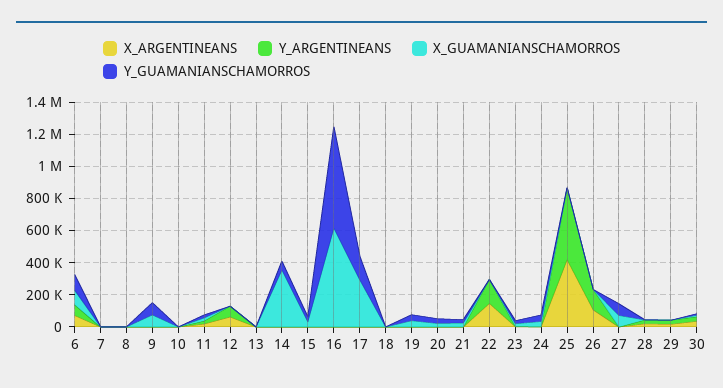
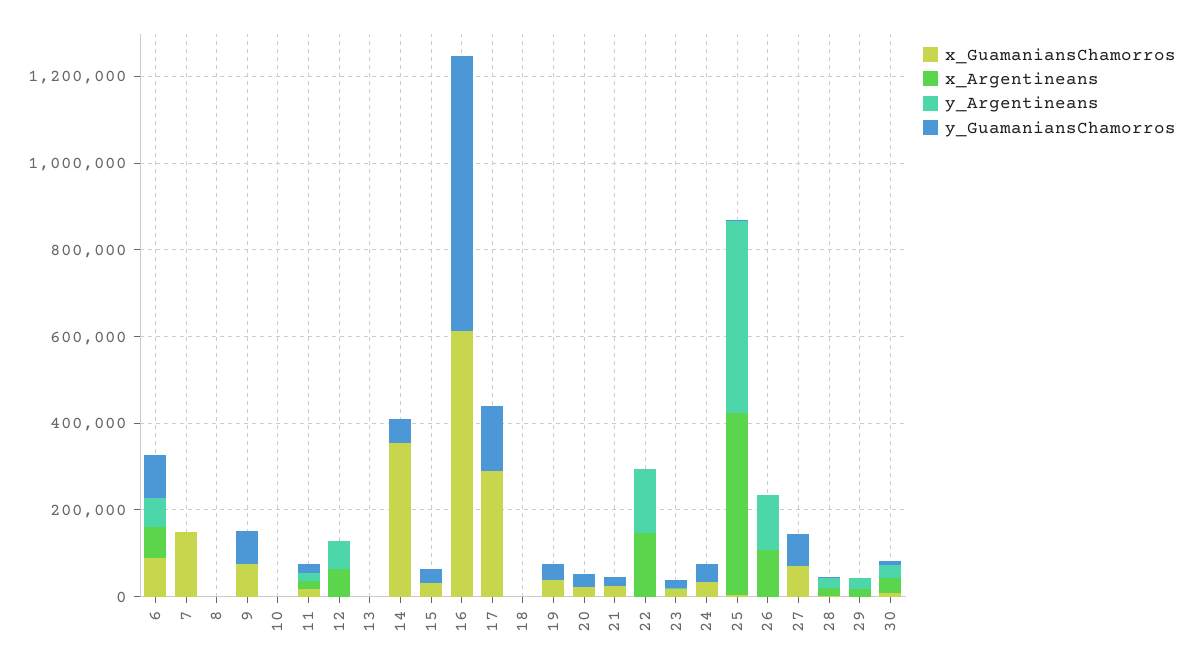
X_GUAMANIANSCHAMORROS, 7: 0 -> 150000

